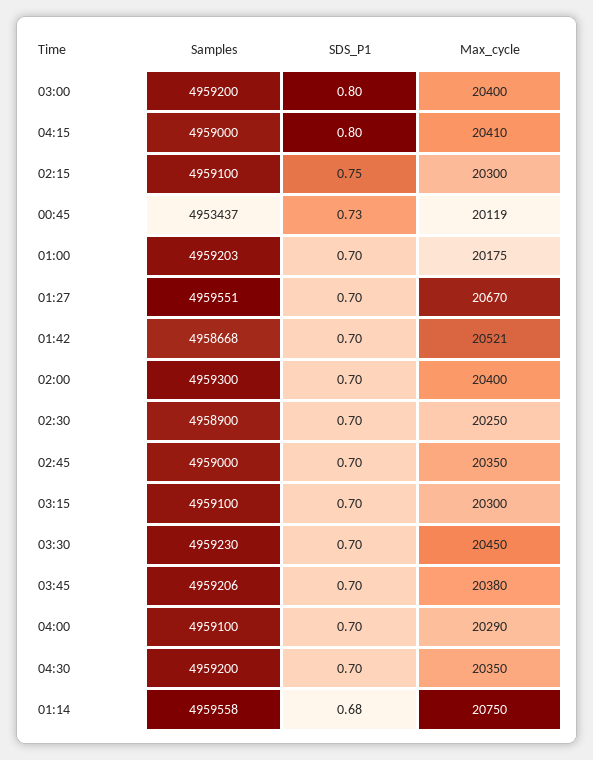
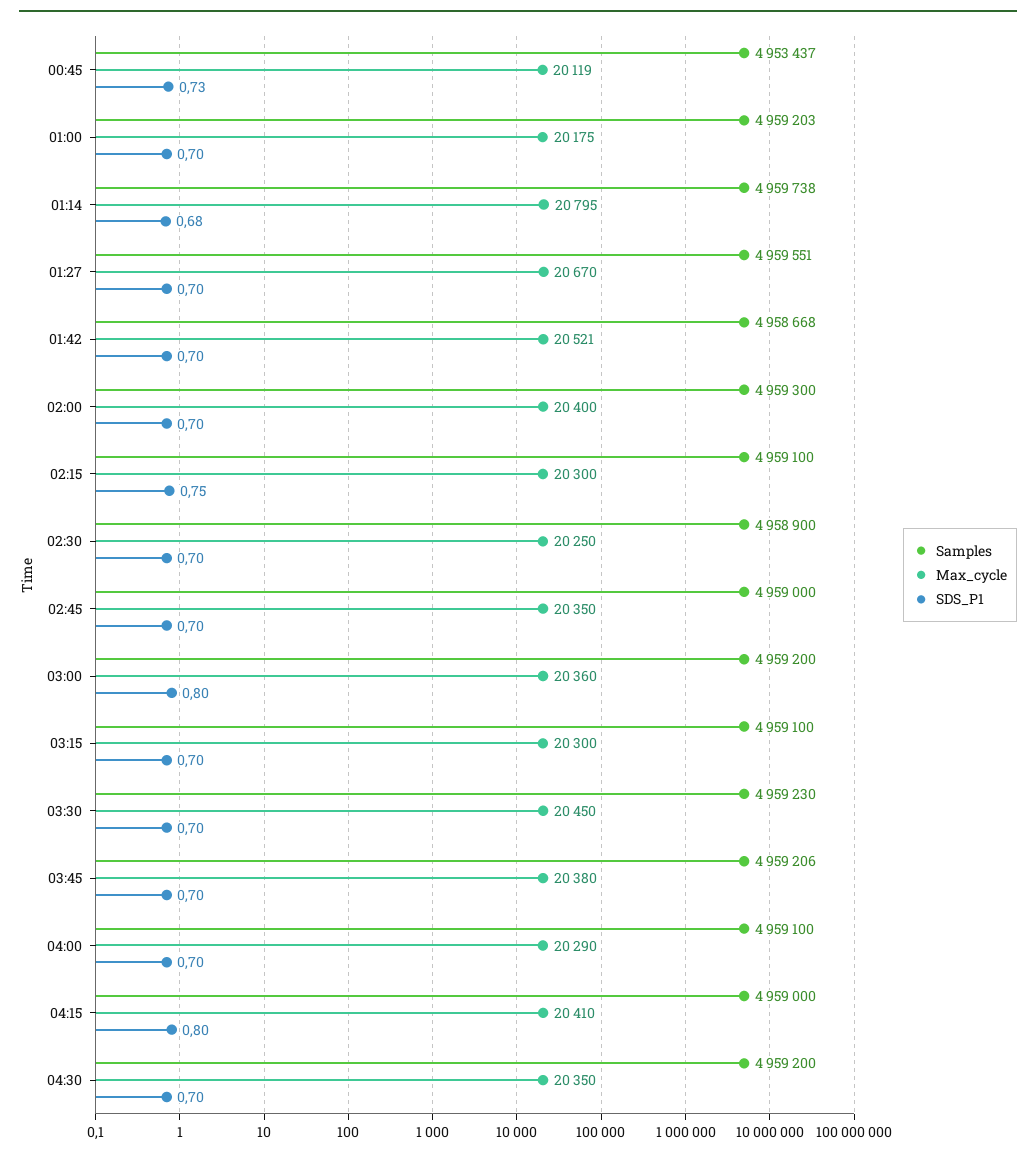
Max_cycle, 03:00: 20400 -> 20360
Samples, 01:14: 4959558 -> 4959738
Max_cycle, 01:14: 20750 -> 20795

